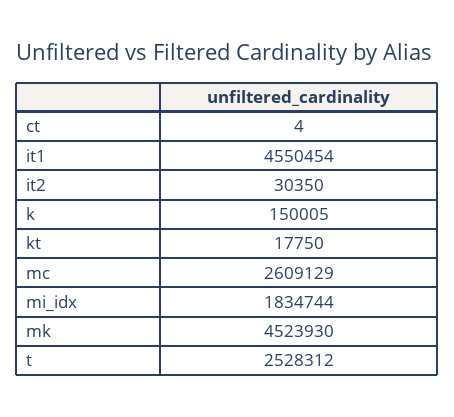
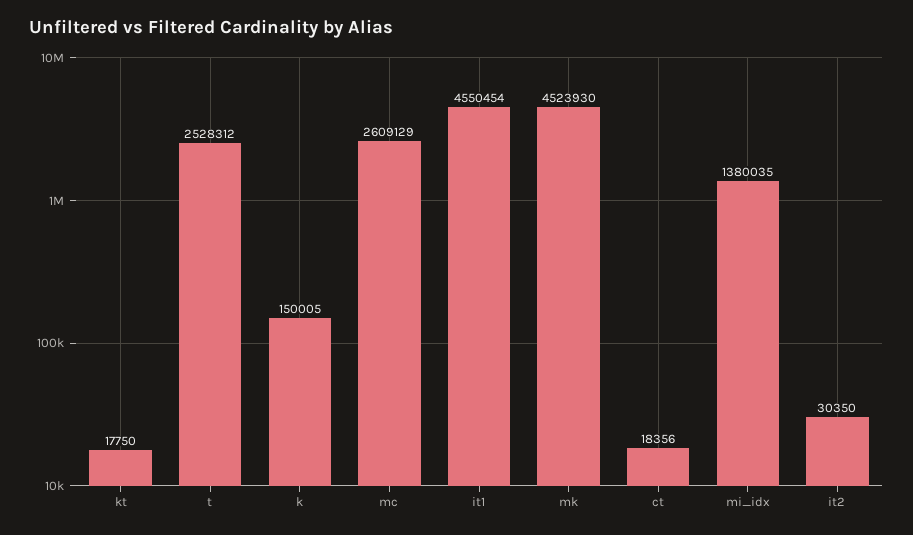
ct: 4 -> 18356
mi_idx: 1834744 -> 1380035

